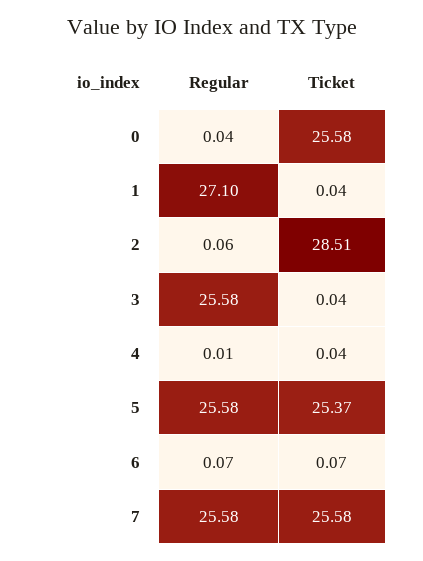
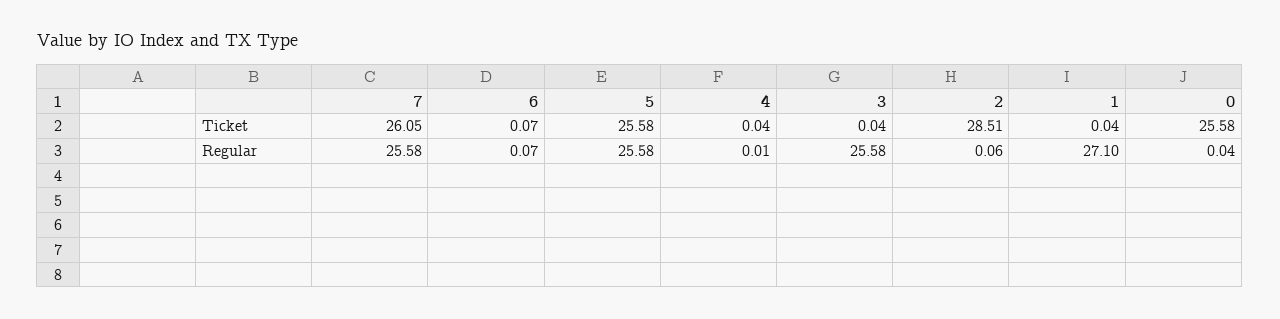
Ticket, 5: 25.37 -> 25.58
Ticket, 7: 25.58 -> 26.05

